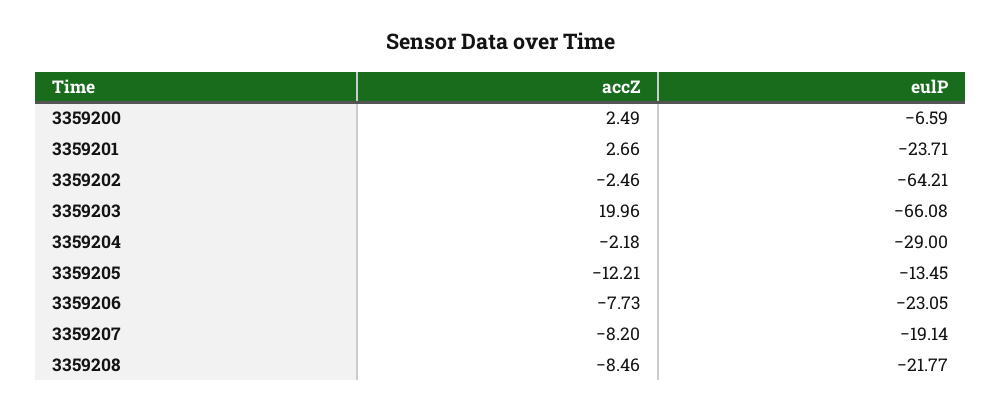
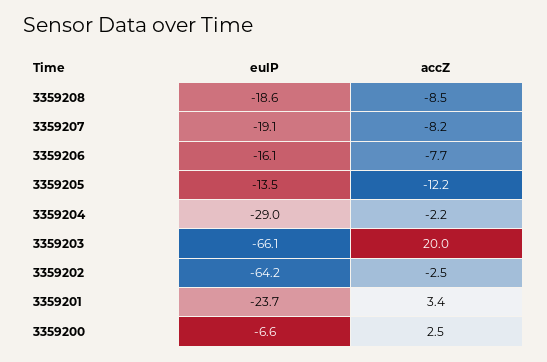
accZ, 3359201: 2.66 -> 3.4
eulP, 3359206: -23.05 -> -16.1
eulP, 3359208: -21.77 -> -18.6

